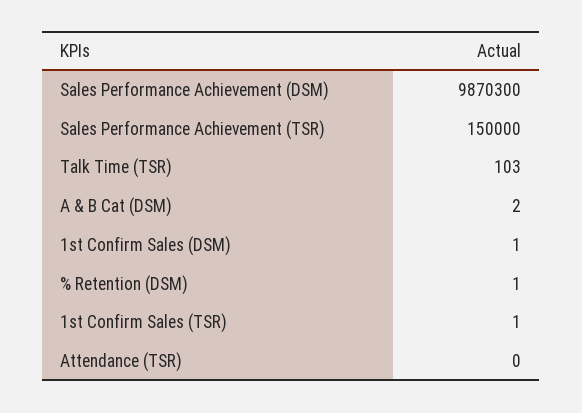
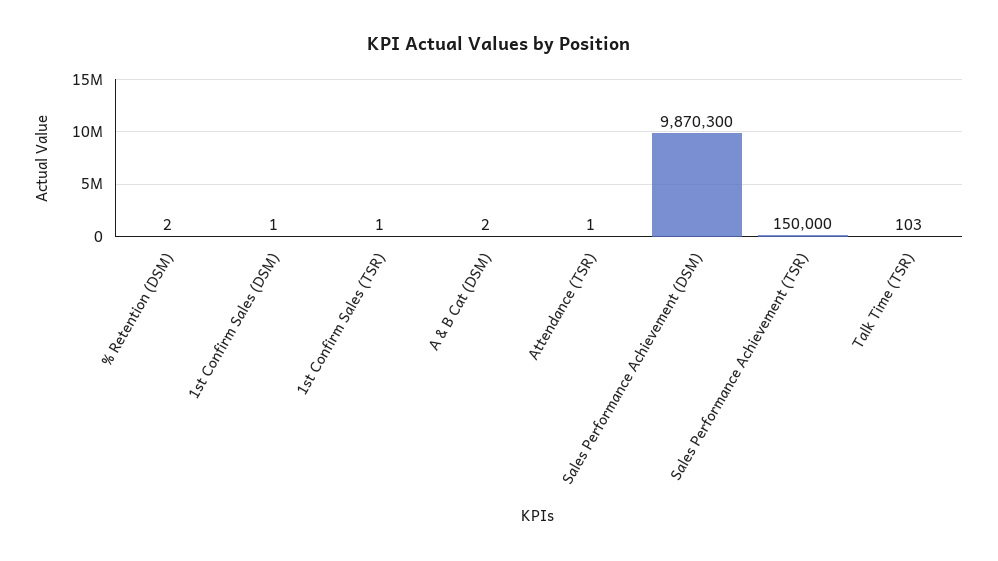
% Retention (DSM): 1 -> 2
Attendance (TSR): 0 -> 1

